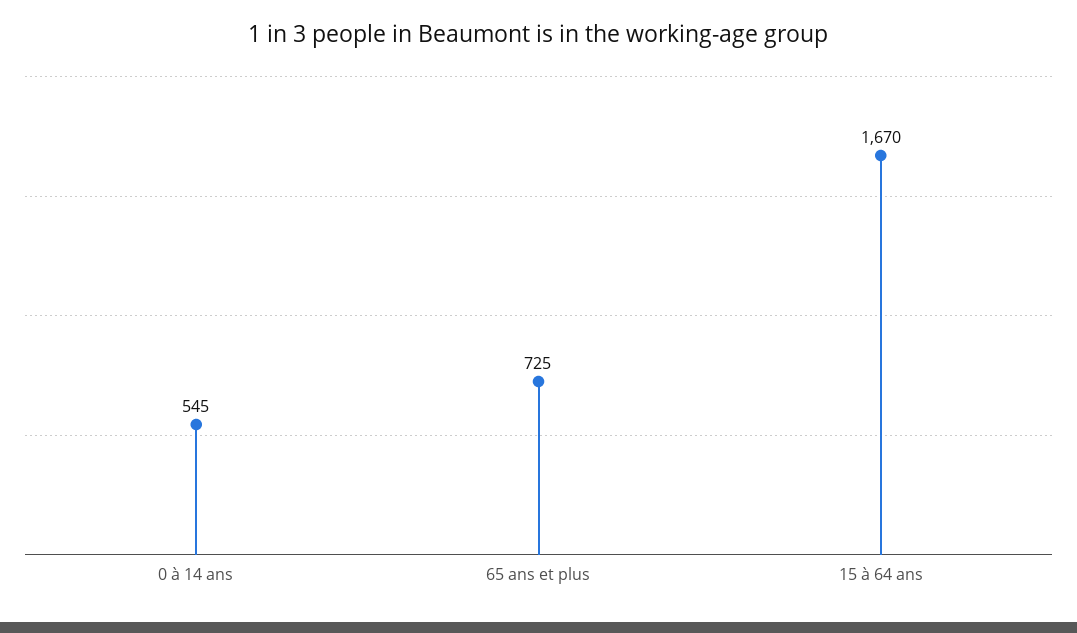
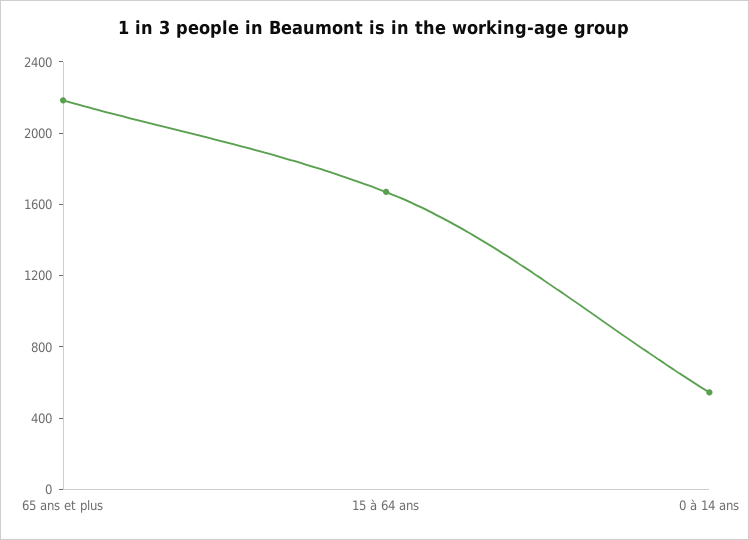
65 ans et plus: 725 -> 2200

